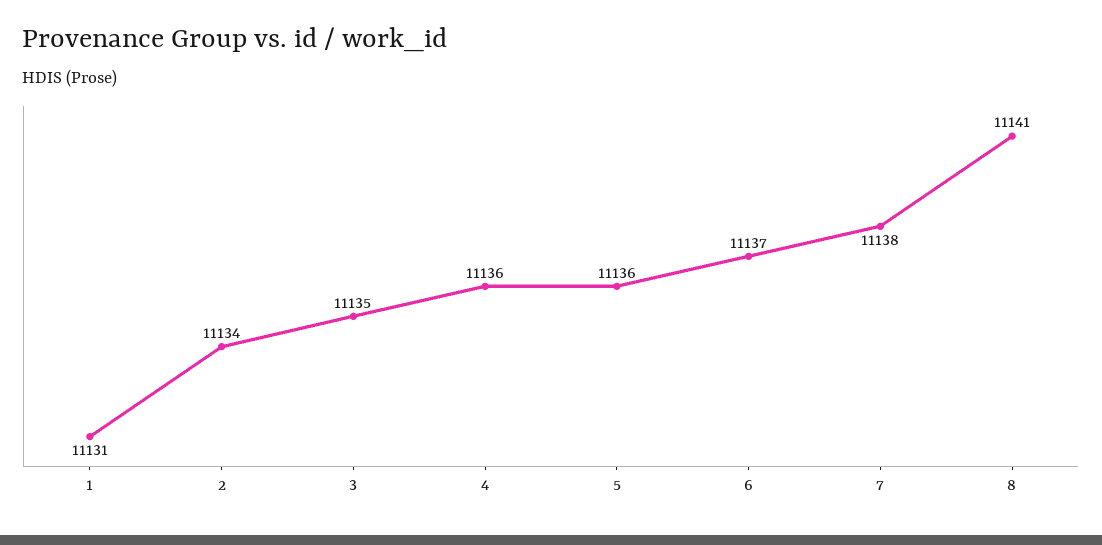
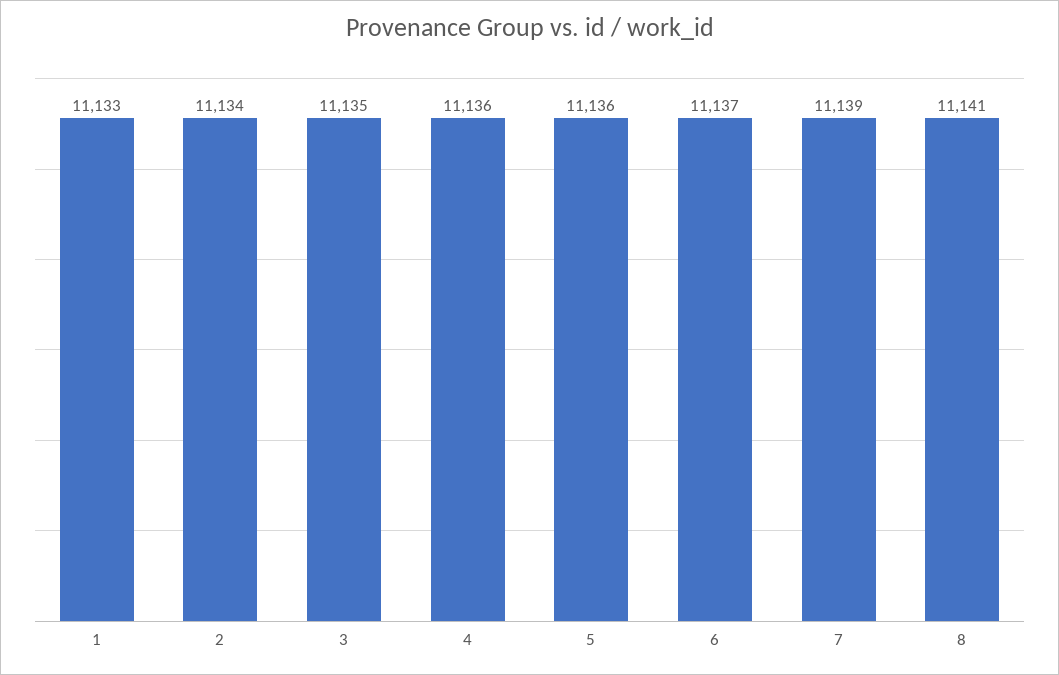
1: 11131 -> 11133
7: 11138 -> 11139

